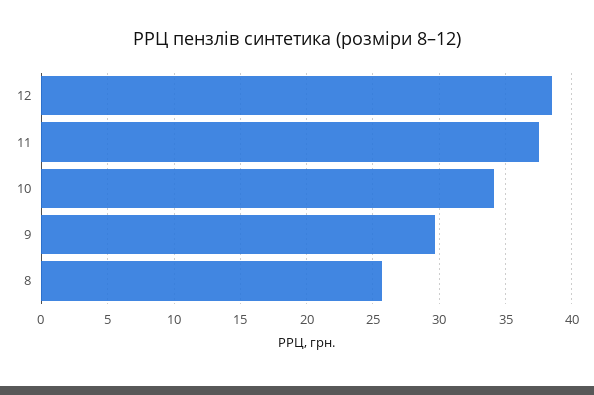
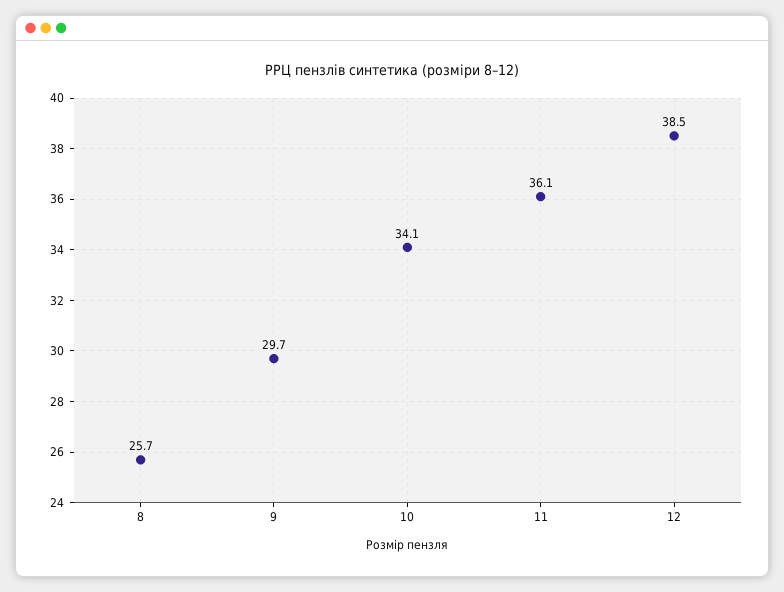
11: 37.5 -> 36.1

